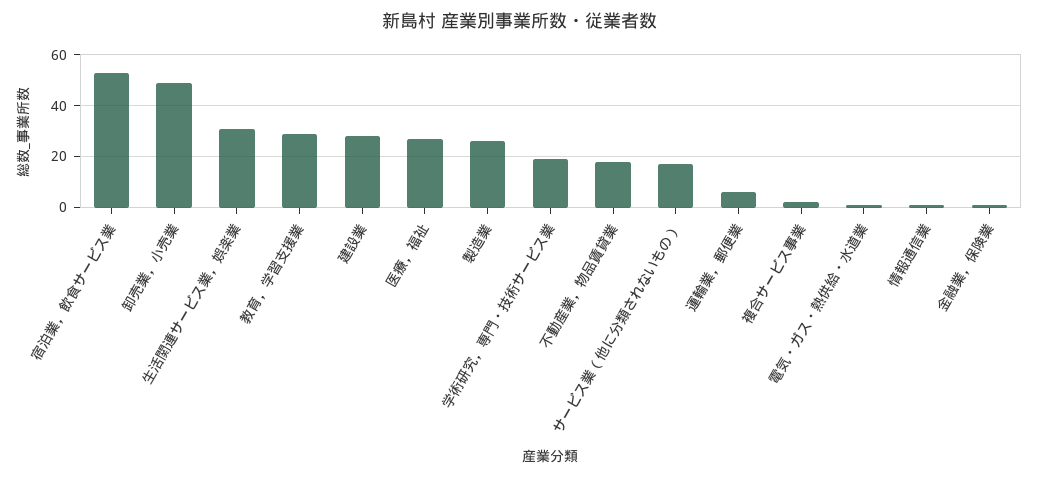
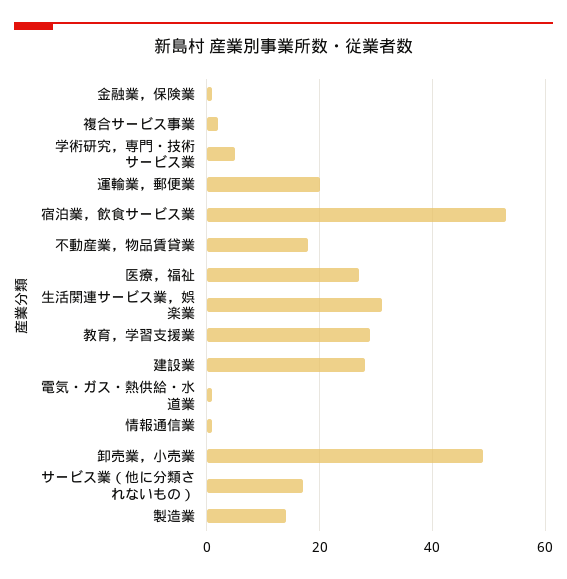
製造業: 25 -> 15
学術研究，専門・技術サービス業: 20 -> 5
運輸業，郵便業: 5 -> 20

